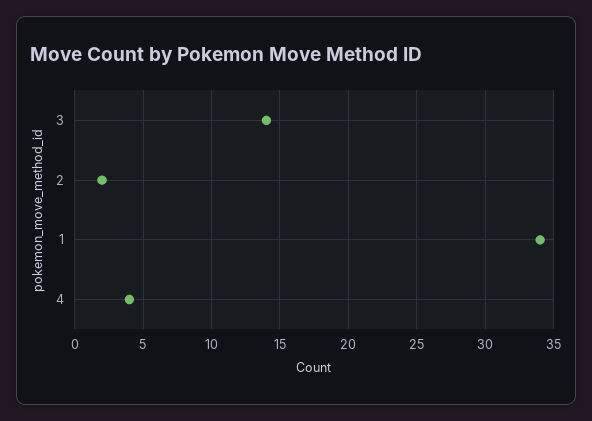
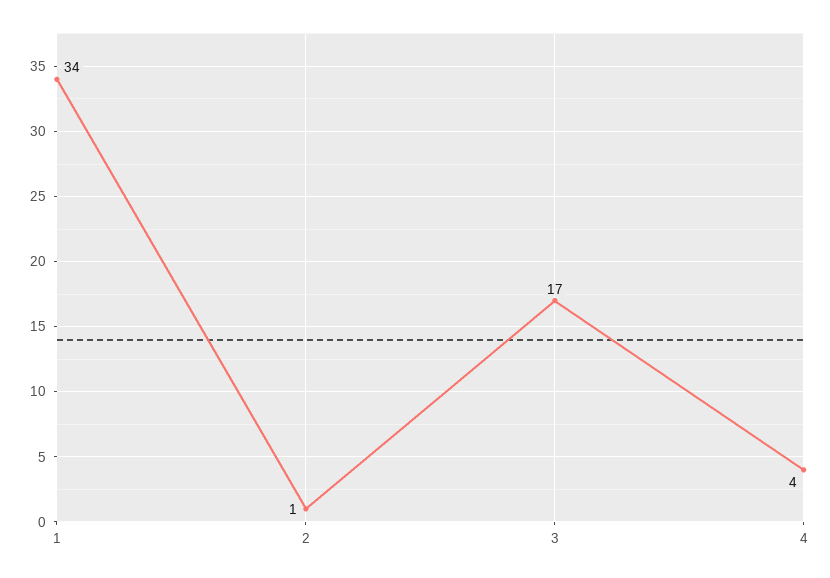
3: 14 -> 17
2: 2 -> 1

